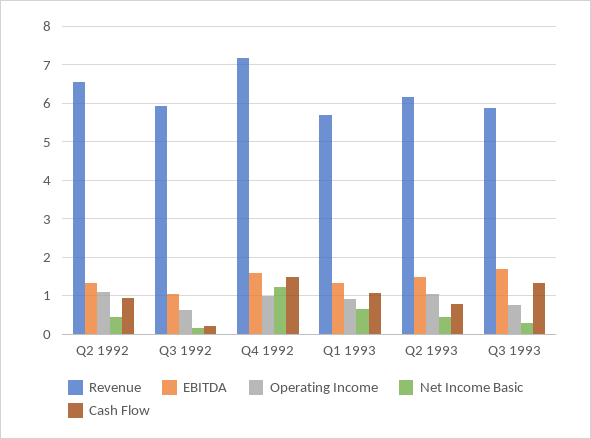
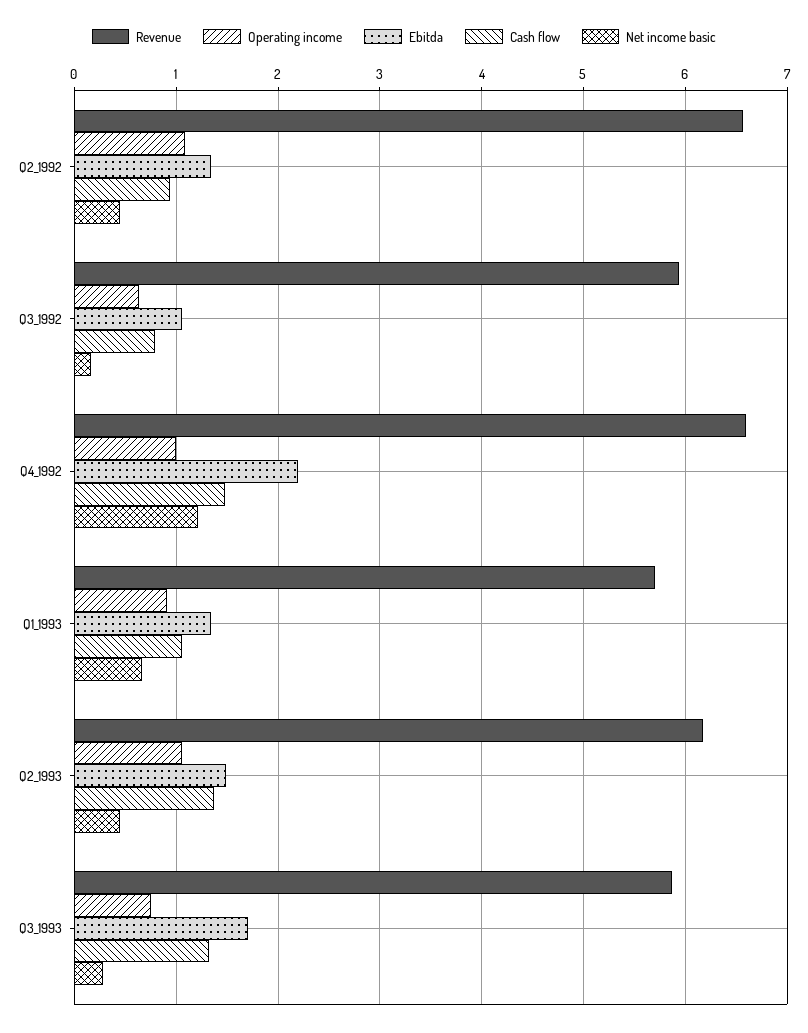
Cash Flow, Q3 1992: 0.2 -> 0.8
Revenue, Q4 1992: 7.2 -> 6.6
EBITDA, Q4 1992: 1.6 -> 2.2
Cash Flow, Q2 1993: 0.8 -> 1.4

